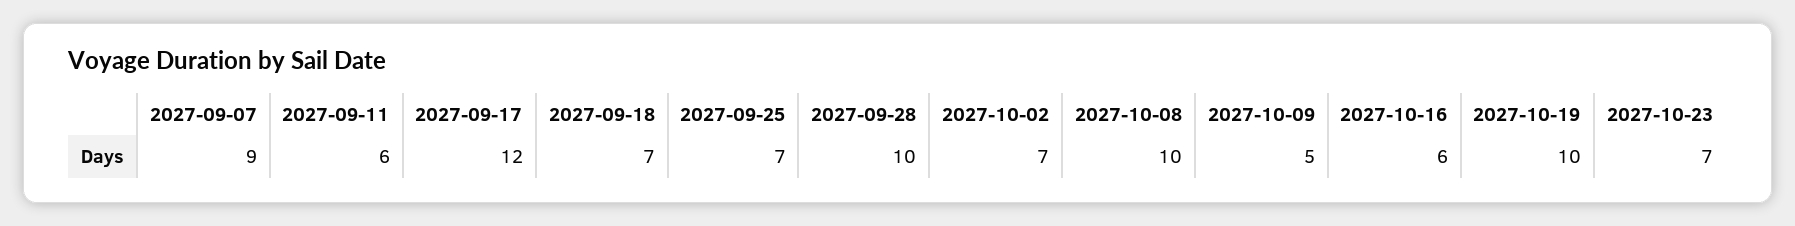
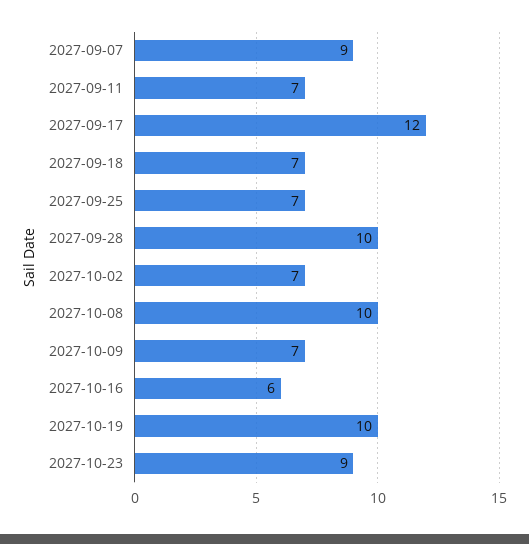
2027-09-11: 6 -> 7
2027-10-09: 5 -> 7
2027-10-23: 7 -> 9

